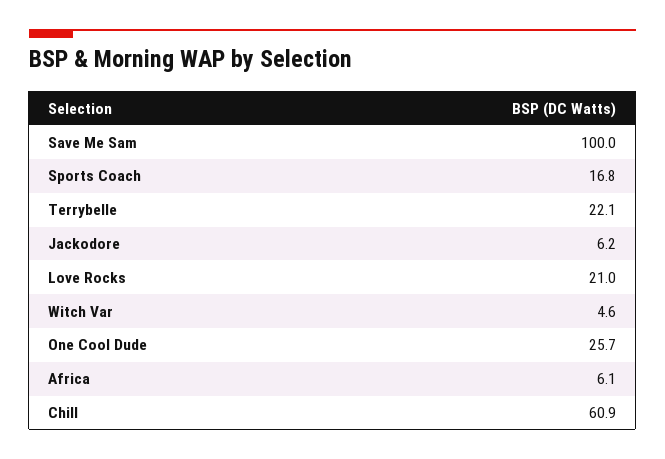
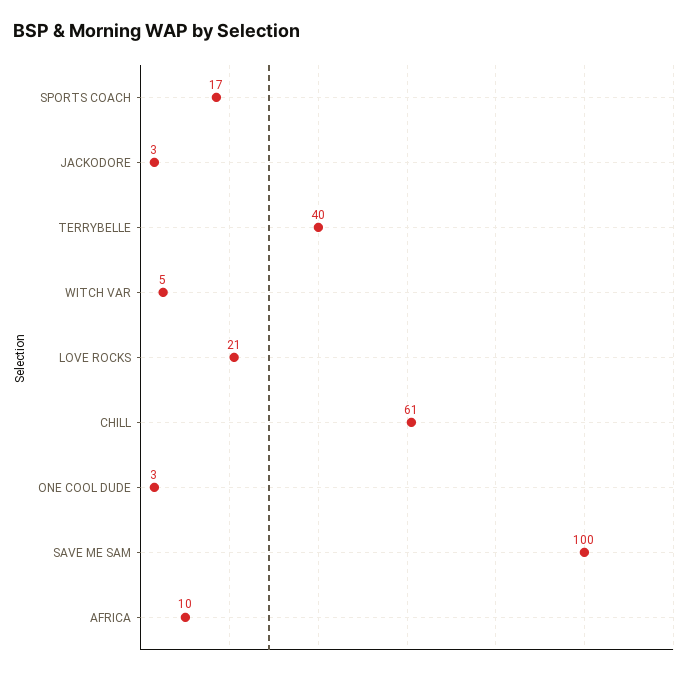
Terrybelle: 22.1 -> 40
Jackodore: 6.2 -> 3
One Cool Dude: 25.7 -> 3
Africa: 6.1 -> 10

